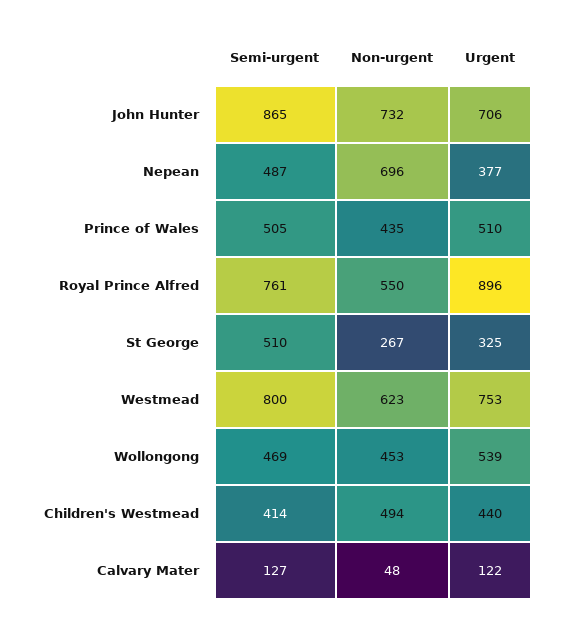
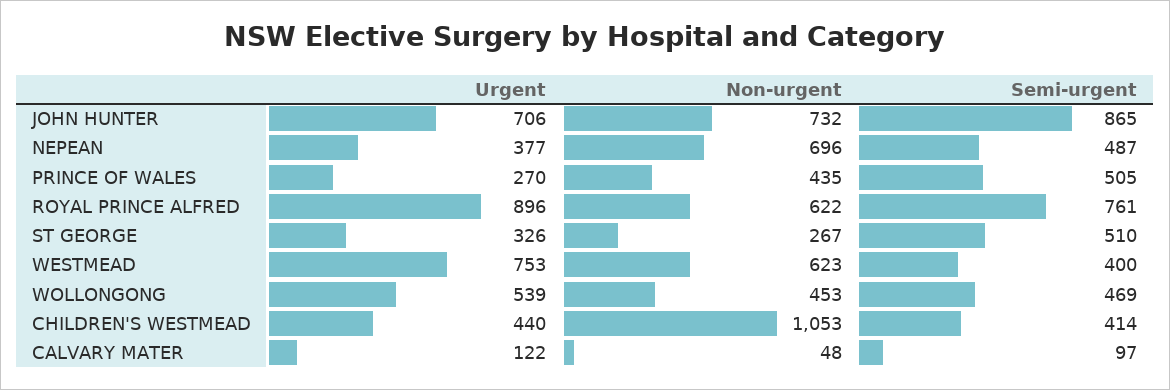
Urgent, Prince of Wales: 510 -> 270
Non-urgent, Royal Prince Alfred: 550 -> 622
Urgent, St George: 325 -> 326
Semi-urgent, Westmead: 800 -> 400
Non-urgent, Children's Westmead: 494 -> 1053
Semi-urgent, Calvary Mater: 127 -> 97

